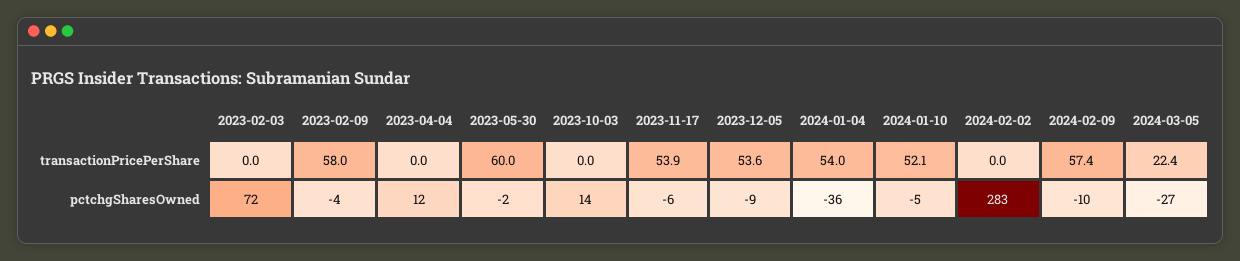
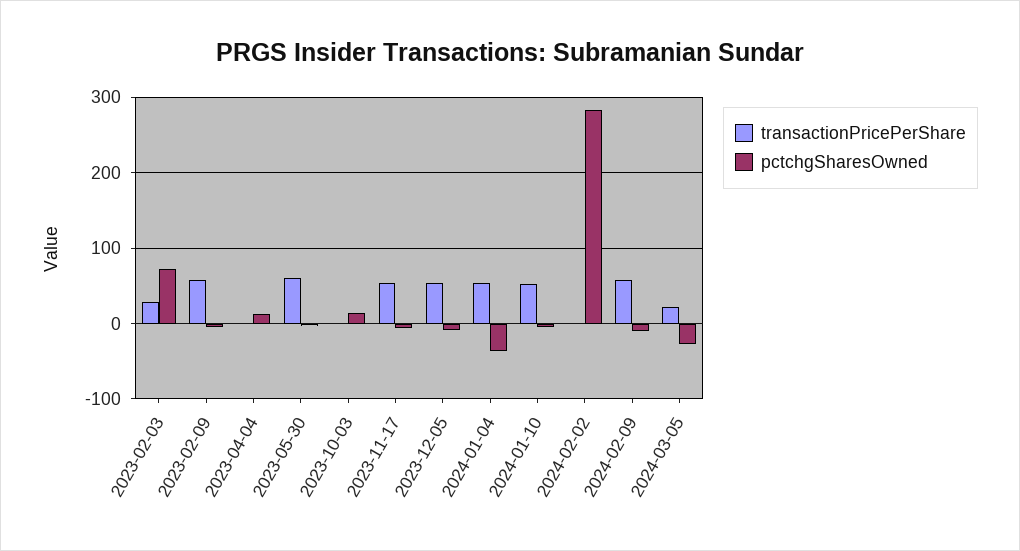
transactionPricePerShare, 2023-02-03: 0 -> 30

